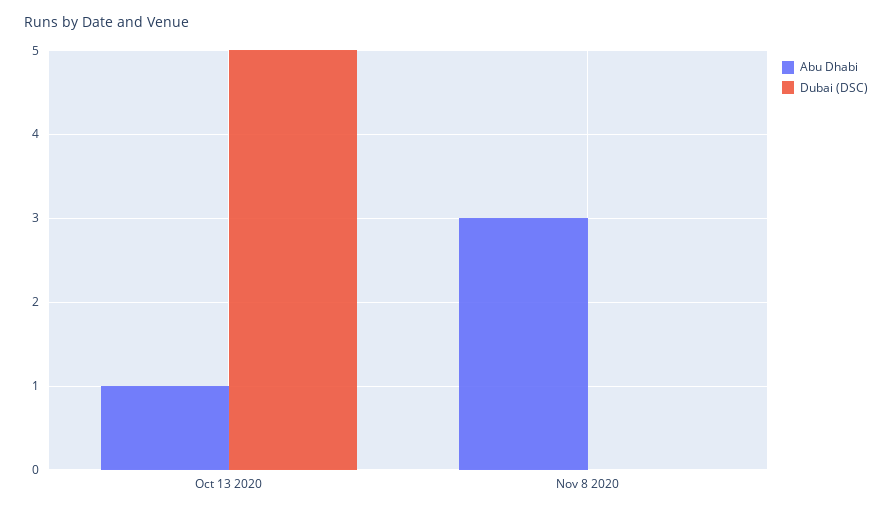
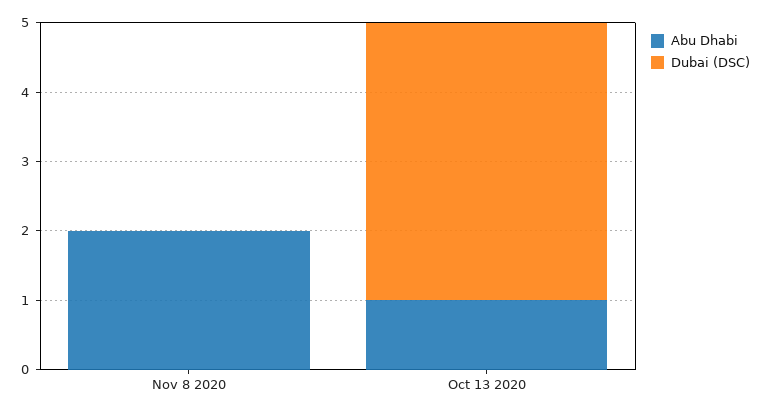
Dubai (DSC), Oct 13 2020: 5 -> 4
Abu Dhabi, Nov 8 2020: 3 -> 2

